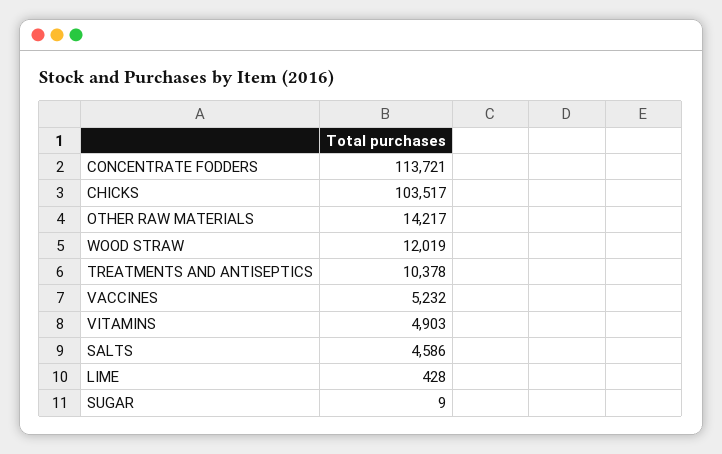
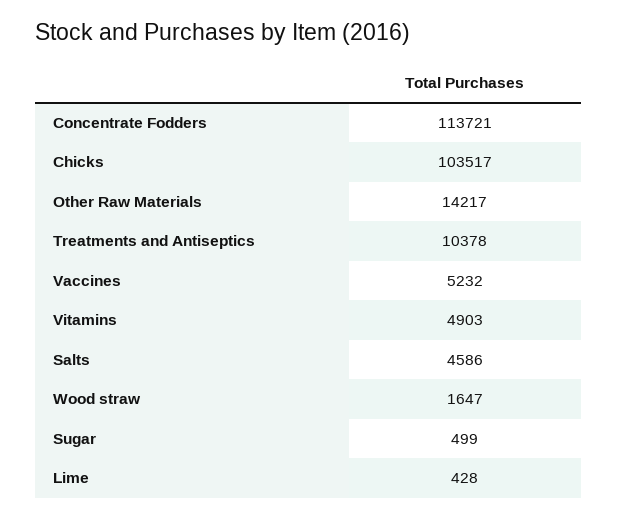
WOOD STRAW: 12019 -> 1647
SUGAR: 9 -> 499

